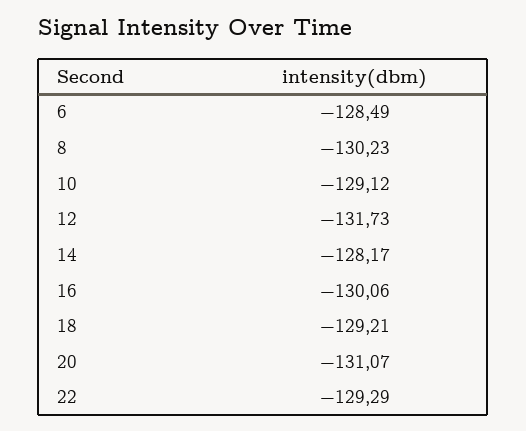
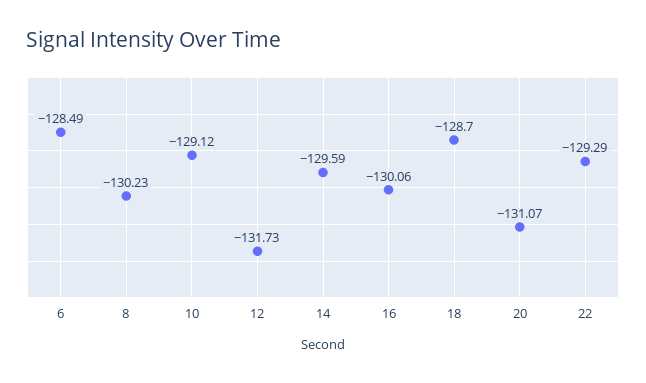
14: -128.17 -> -129.59
18: -129.21 -> -128.7

